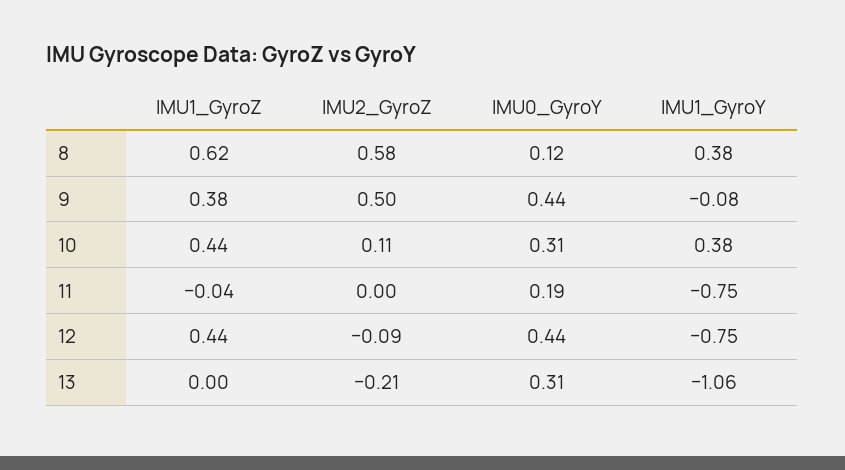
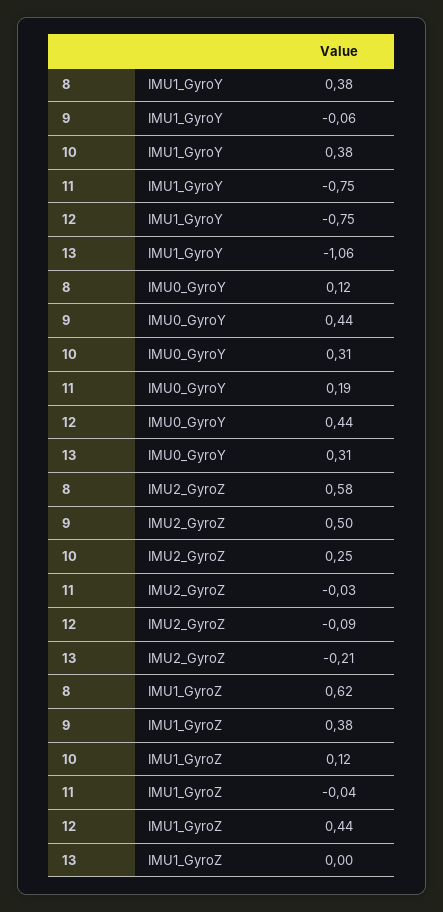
IMU1_GyroY, 9: -0.08 -> -0.06
IMU1_GyroZ, 10: 0.44 -> 0.12
IMU2_GyroZ, 10: 0.11 -> 0.25
IMU2_GyroZ, 11: 0 -> -0.03

